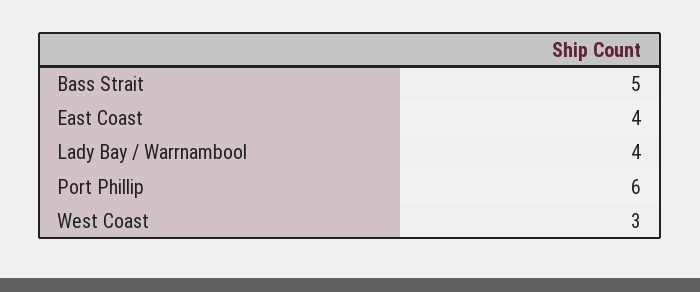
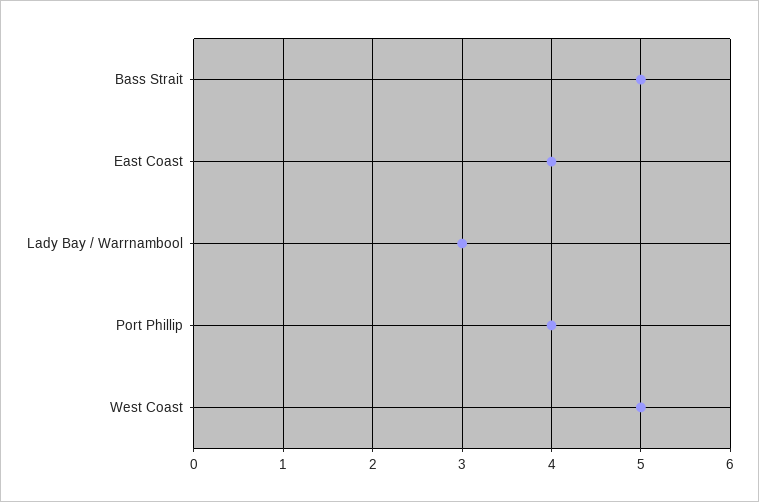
Lady Bay / Warrnambool: 4 -> 3
Port Phillip: 6 -> 4
West Coast: 3 -> 5

